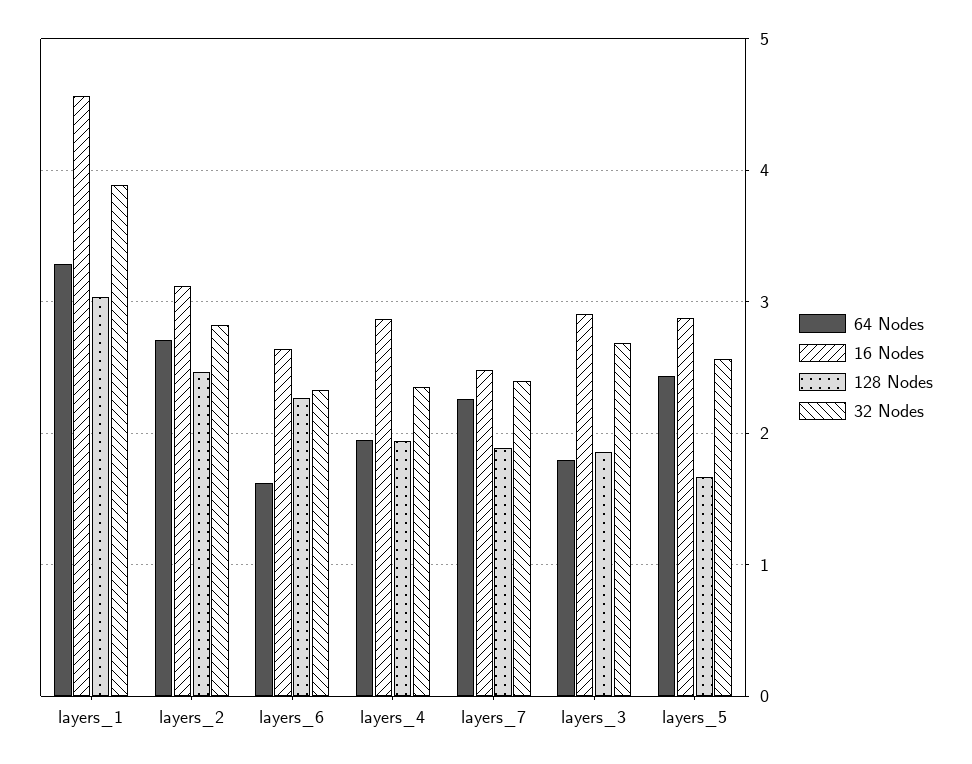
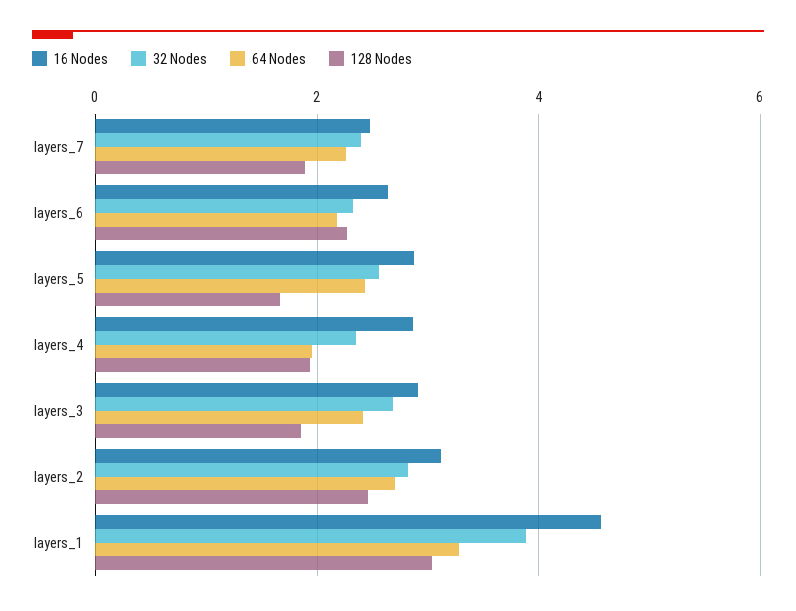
64 Nodes, layers_6: 1.6 -> 2.2
64 Nodes, layers_3: 1.8 -> 2.4

